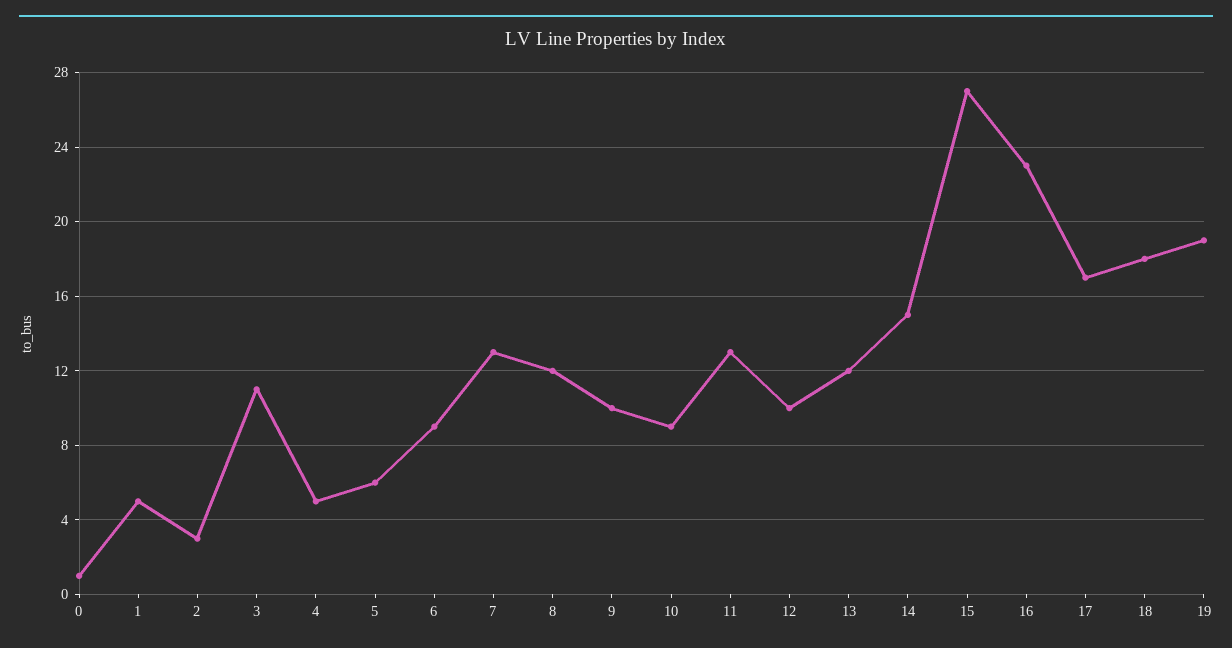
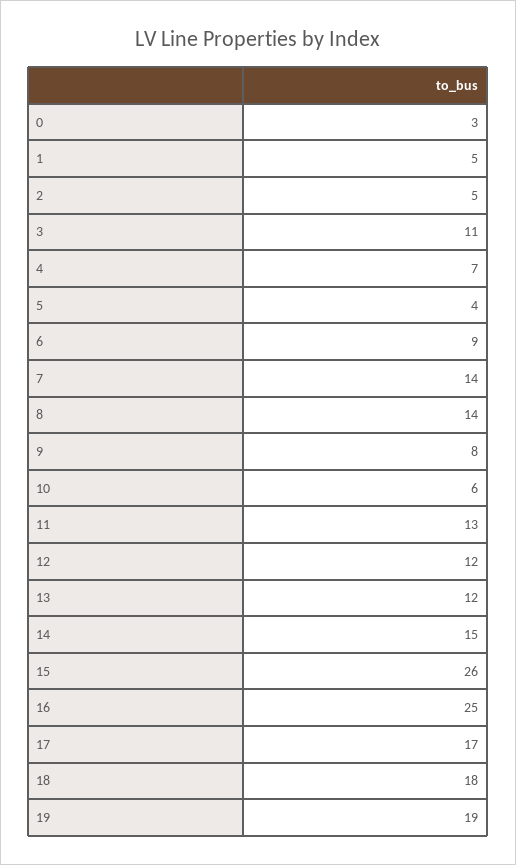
0: 1 -> 3
2: 3 -> 5
4: 5 -> 7
5: 6 -> 4
7: 13 -> 14
8: 12 -> 14
9: 10 -> 8
10: 9 -> 6
12: 10 -> 12
15: 27 -> 26
16: 23 -> 25

